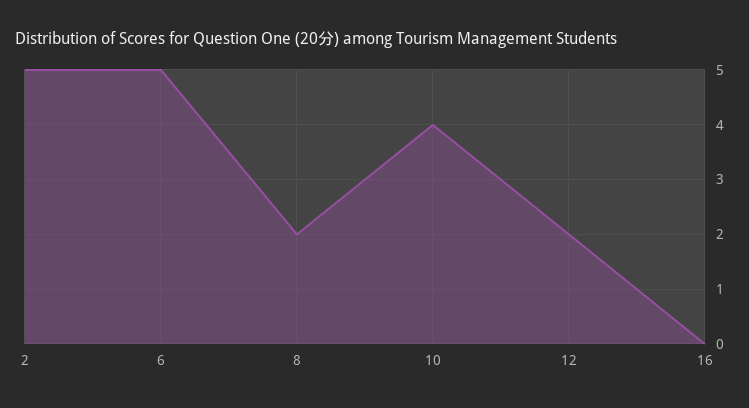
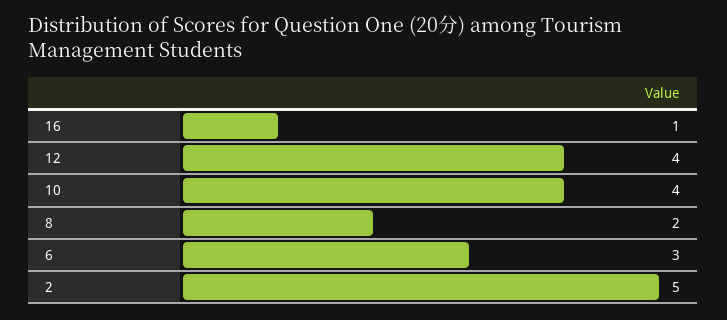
6: 5 -> 3
12: 2 -> 4
16: 0 -> 1

